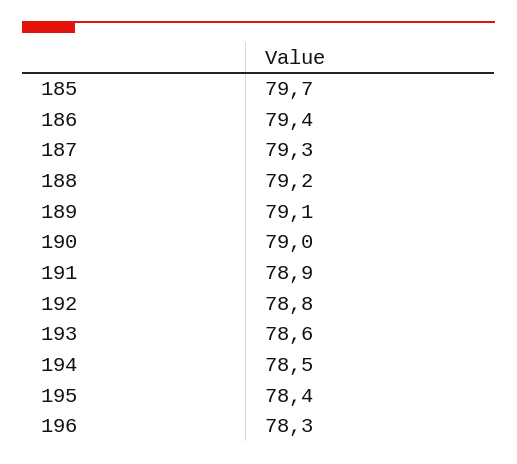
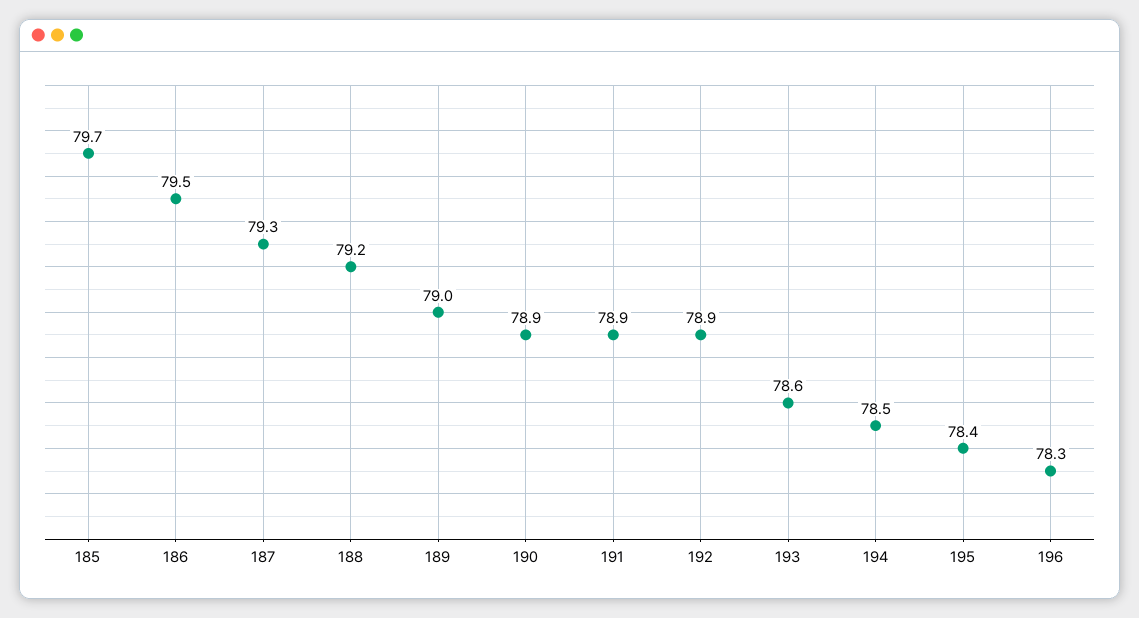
186: 79.4 -> 79.5
189: 79.1 -> 79
190: 79 -> 78.9
192: 78.8 -> 78.9

